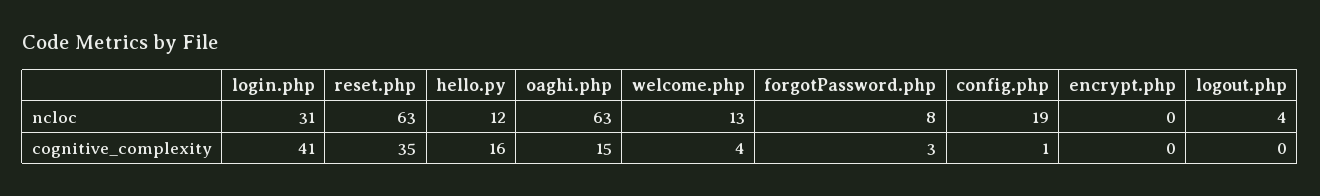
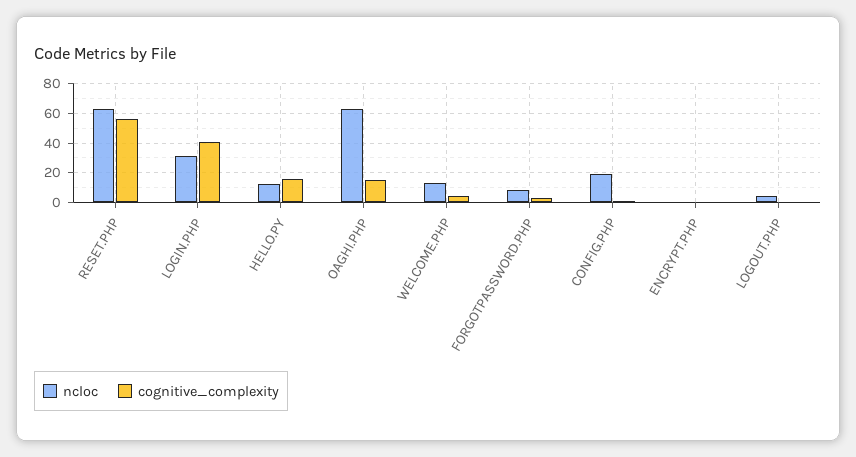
cognitive_complexity, reset.php: 35 -> 55

